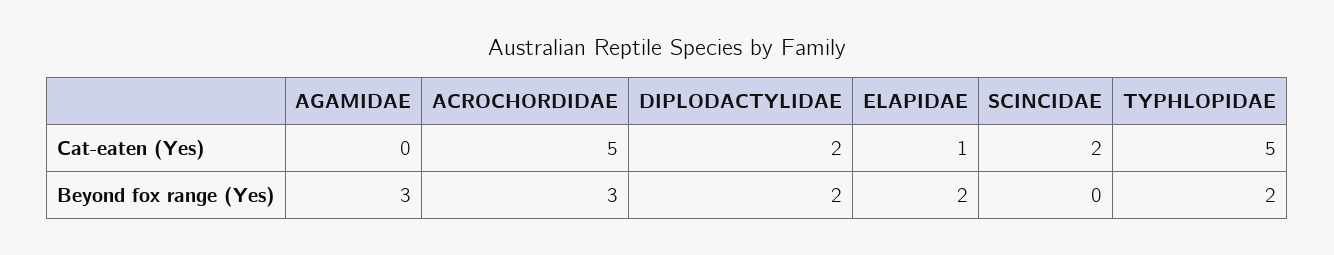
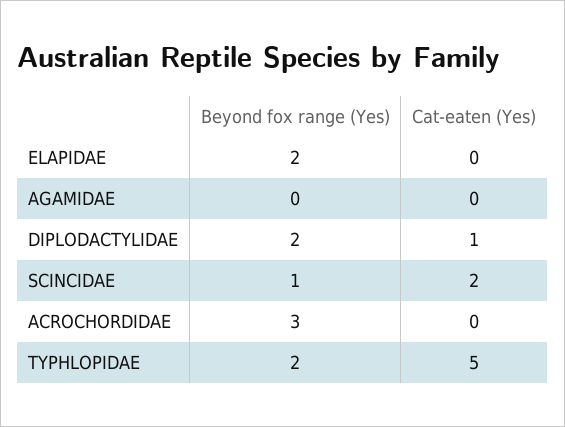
ACROCHORDIDAE, Cat-eaten (Yes): 5 -> 0
DIPLODACTYLIDAE, Cat-eaten (Yes): 2 -> 1
ELAPIDAE, Cat-eaten (Yes): 1 -> 0
AGAMIDAE, Beyond fox range (Yes): 3 -> 0
SCINCIDAE, Beyond fox range (Yes): 0 -> 1

